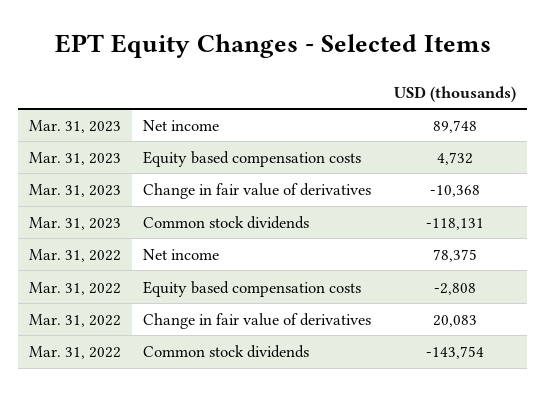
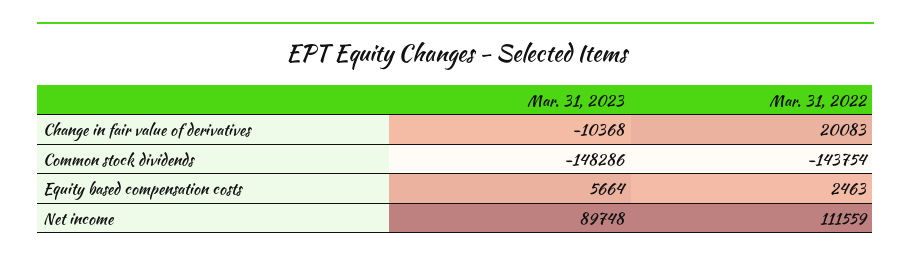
Mar. 31, 2023, Equity based compensation costs: 4732 -> 5664
Mar. 31, 2023, Common stock dividends: -118131 -> -148286
Mar. 31, 2022, Net income: 78375 -> 111559
Mar. 31, 2022, Equity based compensation costs: -2808 -> 2463

